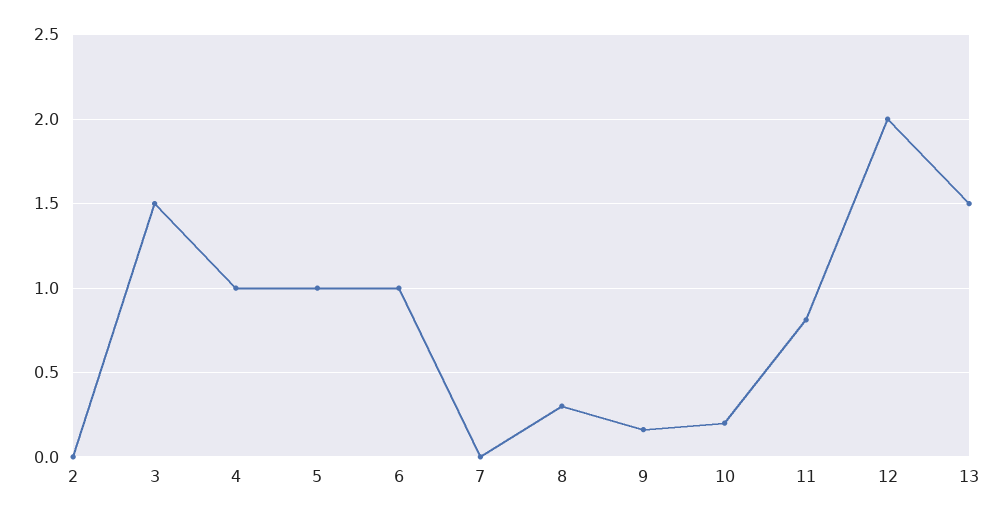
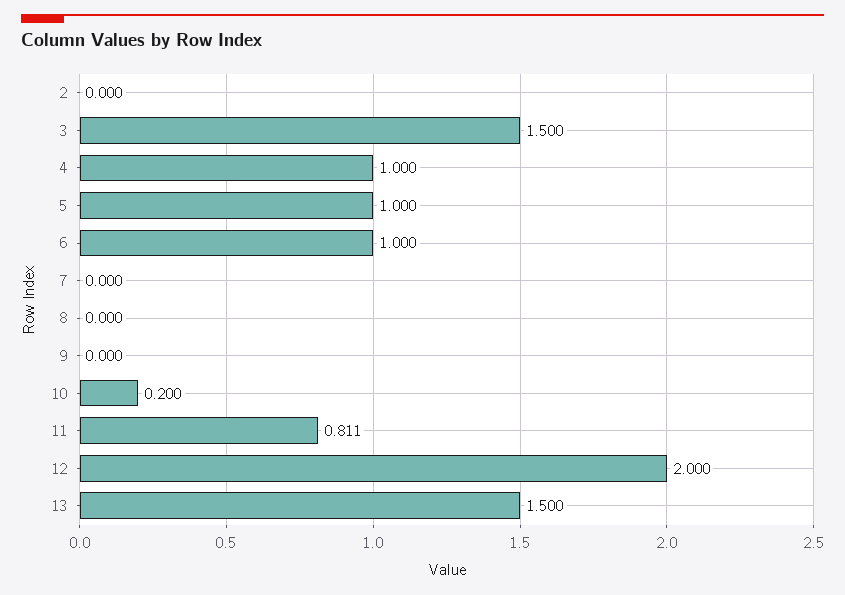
8: 0.3 -> 0
9: 0.15 -> 0

